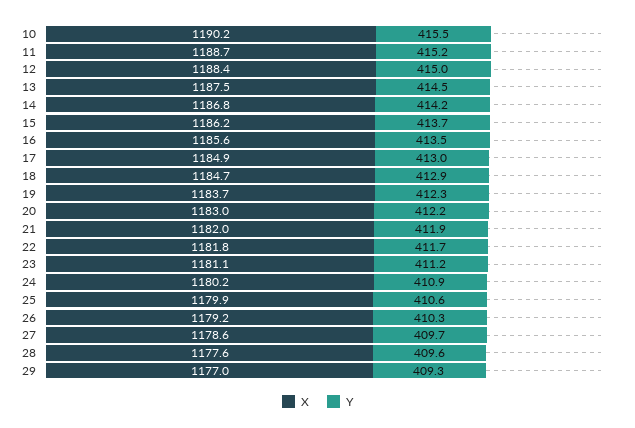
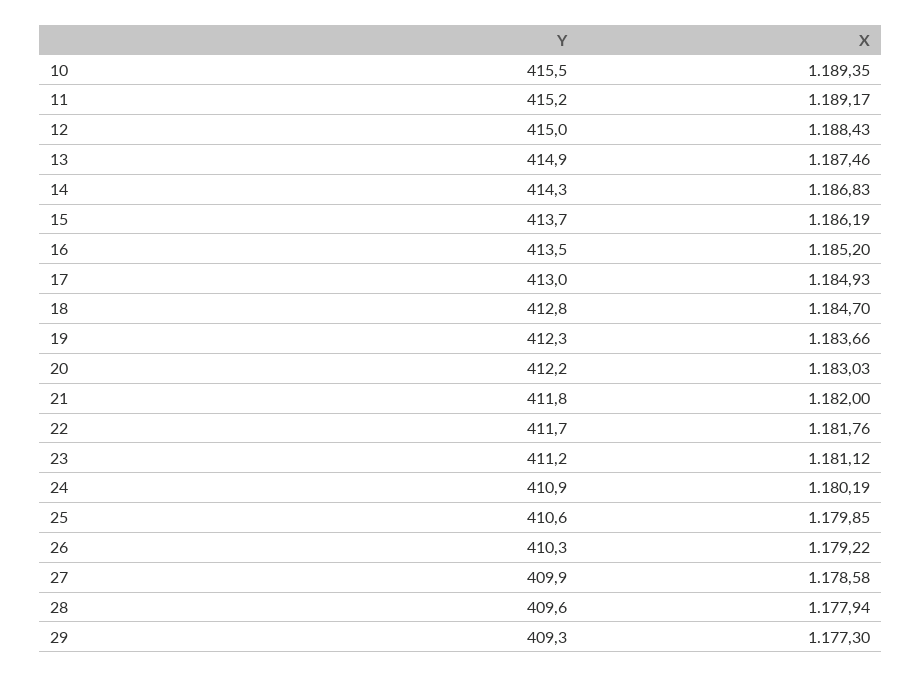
X, 10: 1190.2 -> 1189.35
X, 11: 1188.7 -> 1189.17
Y, 13: 414.5 -> 414.9
Y, 14: 414.2 -> 414.3
X, 16: 1185.6 -> 1185.2
Y, 18: 412.9 -> 412.8
Y, 21: 411.9 -> 411.8
Y, 27: 409.7 -> 409.9
X, 28: 1177.6 -> 1177.94
X, 29: 1177 -> 1177.3

